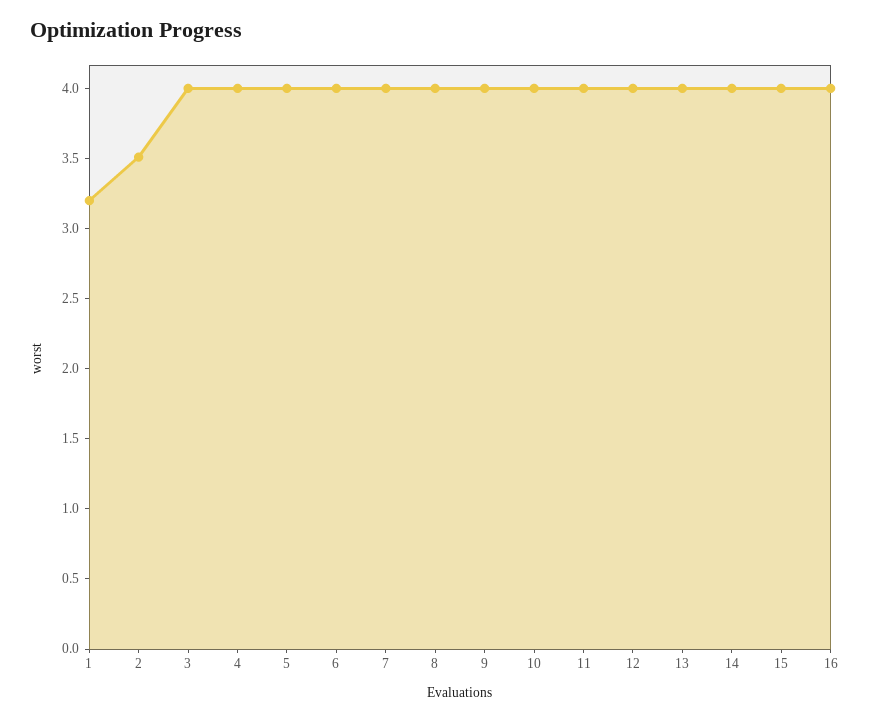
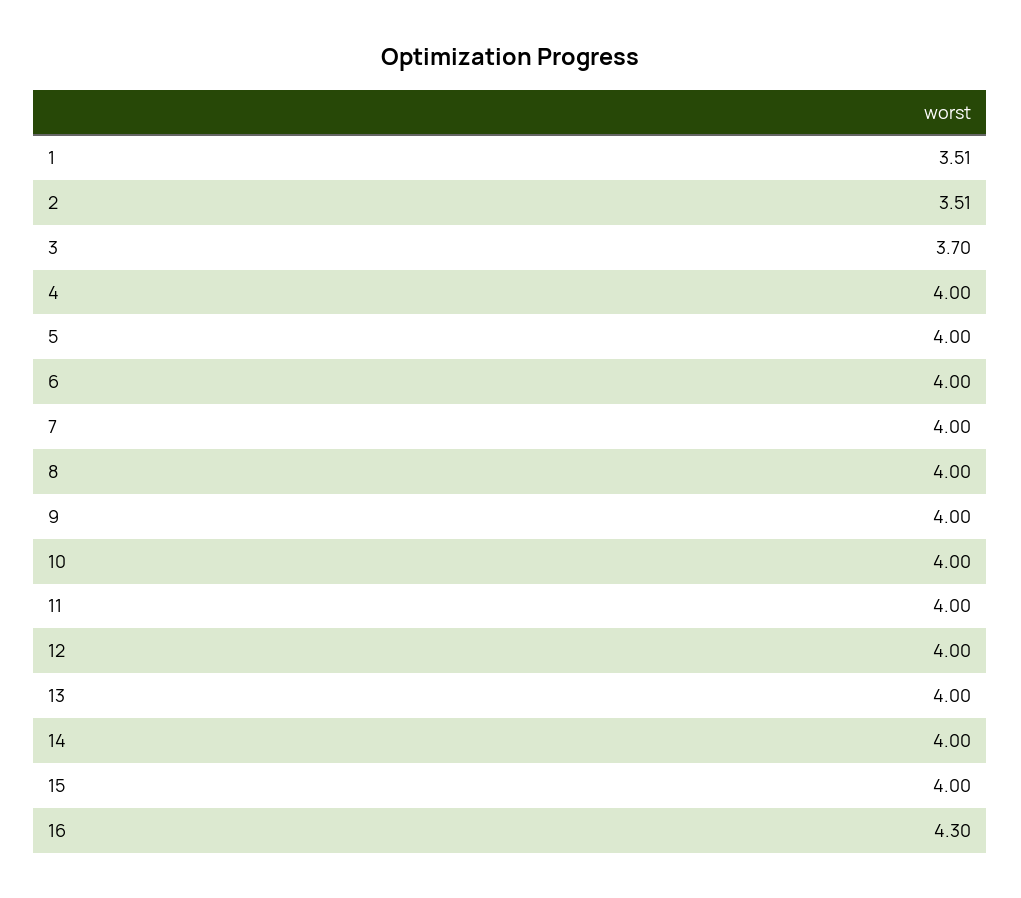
1: 3.2 -> 3.51
3: 4 -> 3.7
16: 4 -> 4.3

